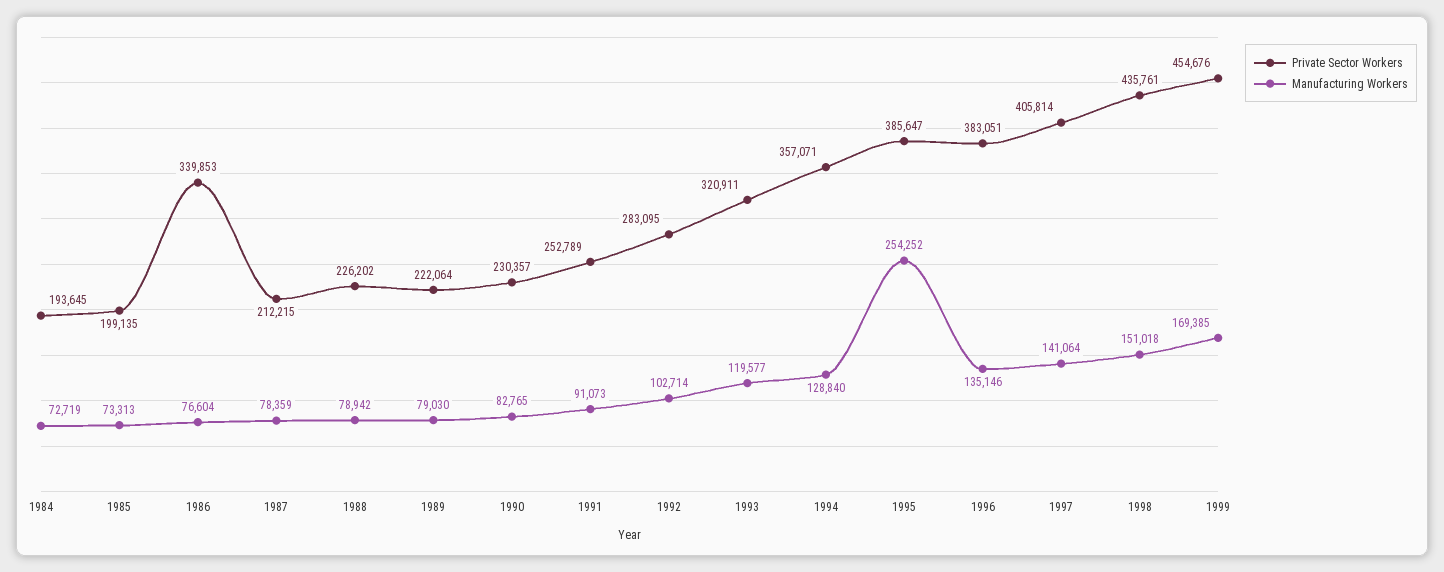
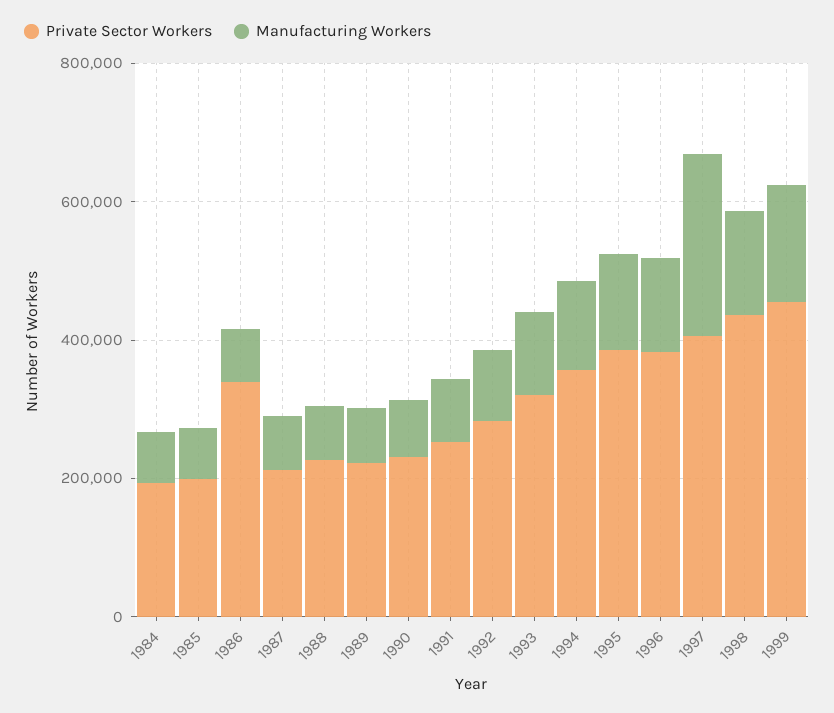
Manufacturing Workers, 1995: 254252 -> 150000
Manufacturing Workers, 1997: 141064 -> 250000

